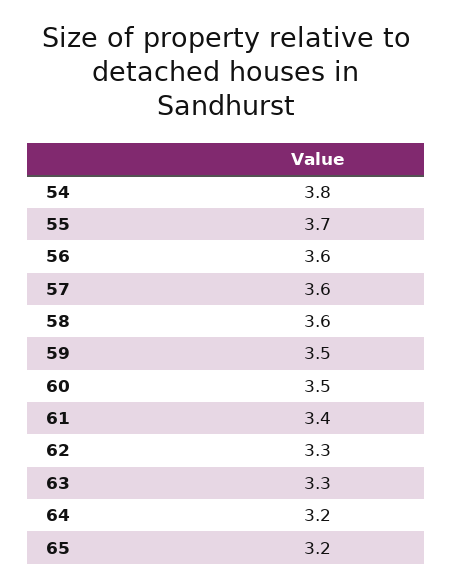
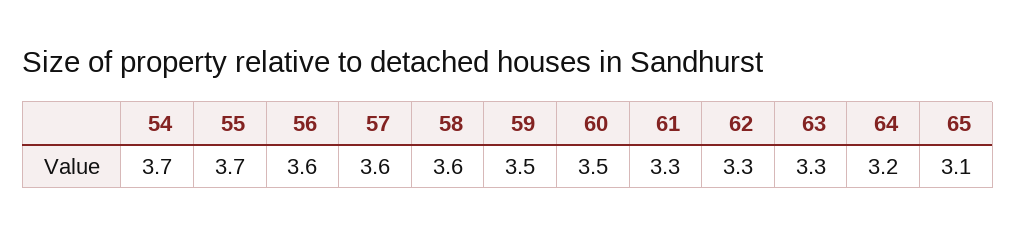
54: 3.8 -> 3.7
61: 3.4 -> 3.3
65: 3.2 -> 3.1

